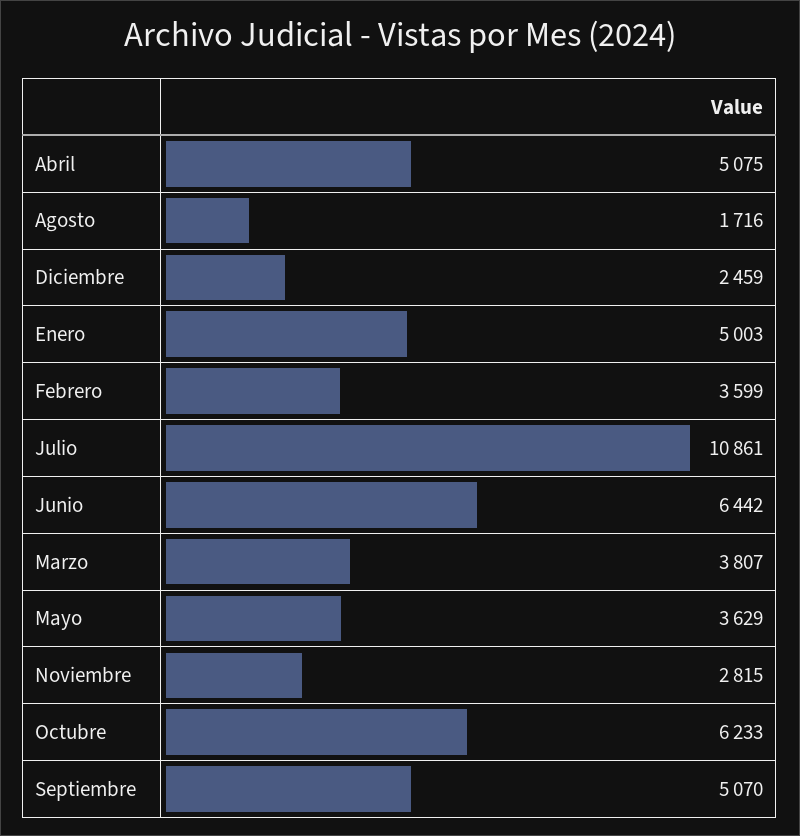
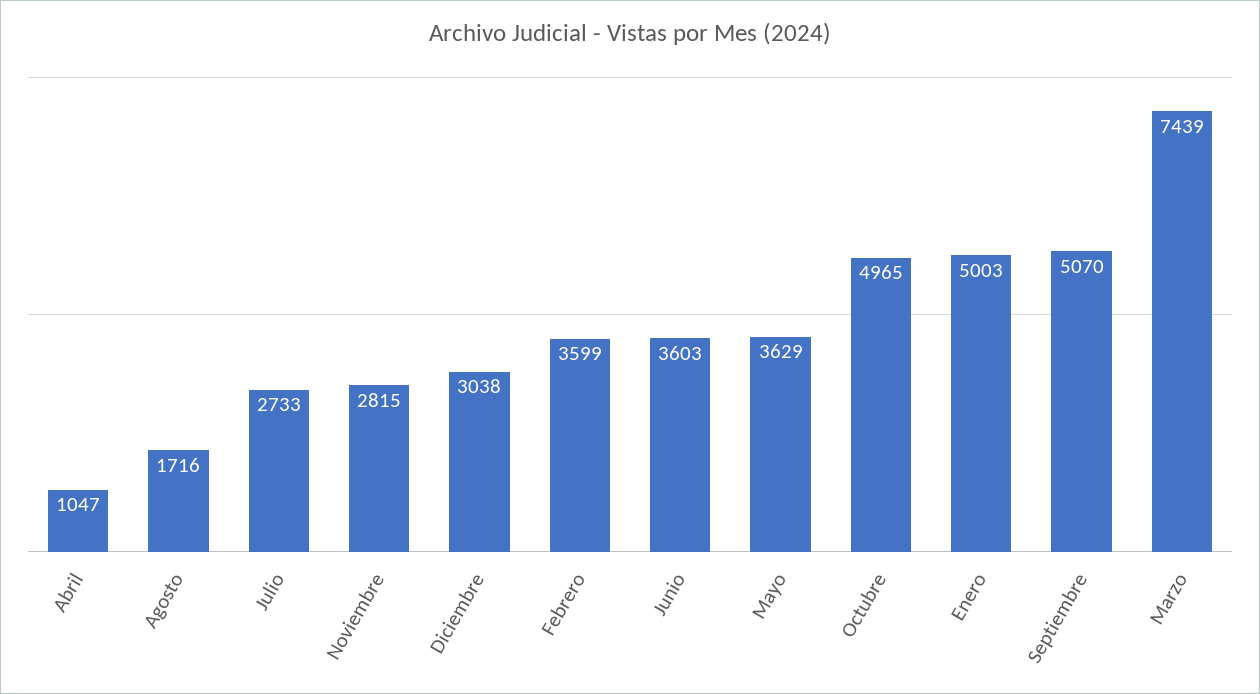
Abril: 5075 -> 1047
Diciembre: 2459 -> 3038
Julio: 10861 -> 2733
Junio: 6442 -> 3603
Marzo: 3807 -> 7439
Octubre: 6233 -> 4965

